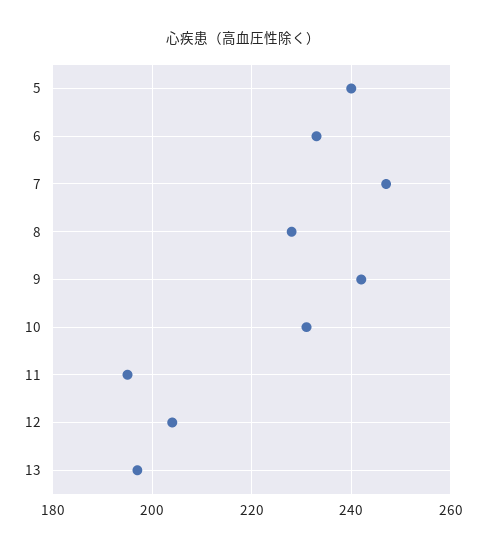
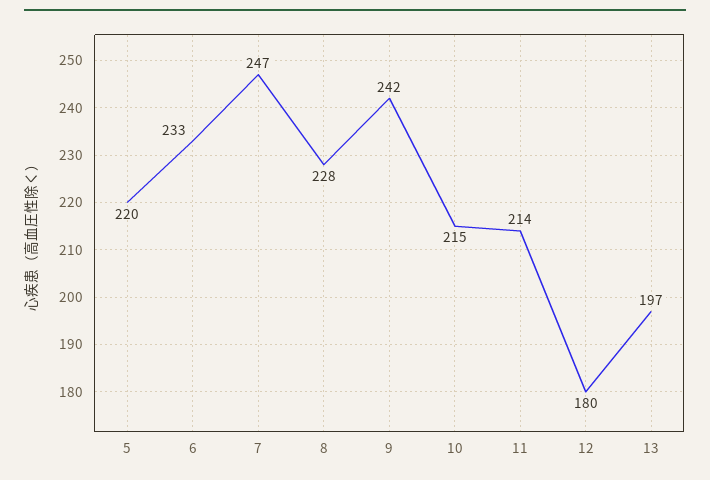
5: 240 -> 220
10: 230 -> 215
11: 195 -> 214
12: 205 -> 180

